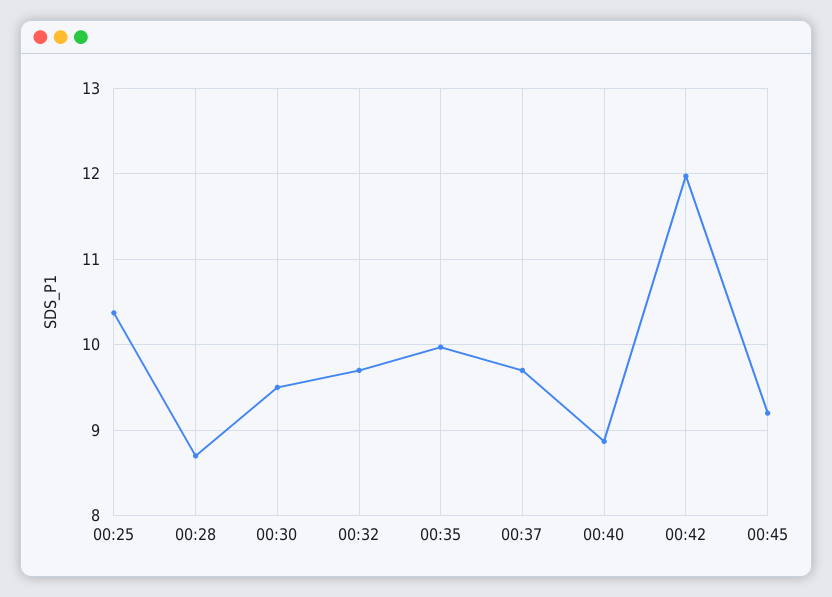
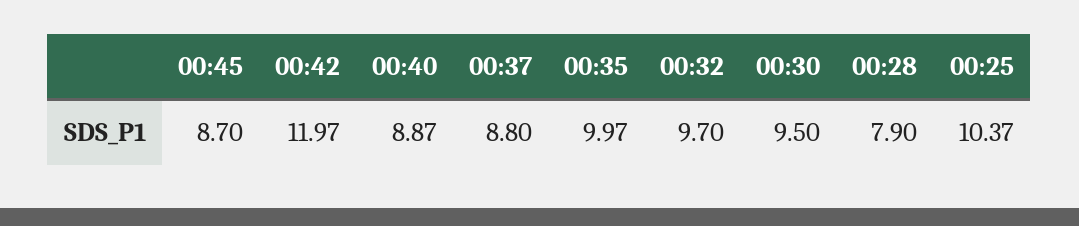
00:28: 8.7 -> 7.9
00:37: 9.7 -> 8.8
00:45: 9.2 -> 8.7

